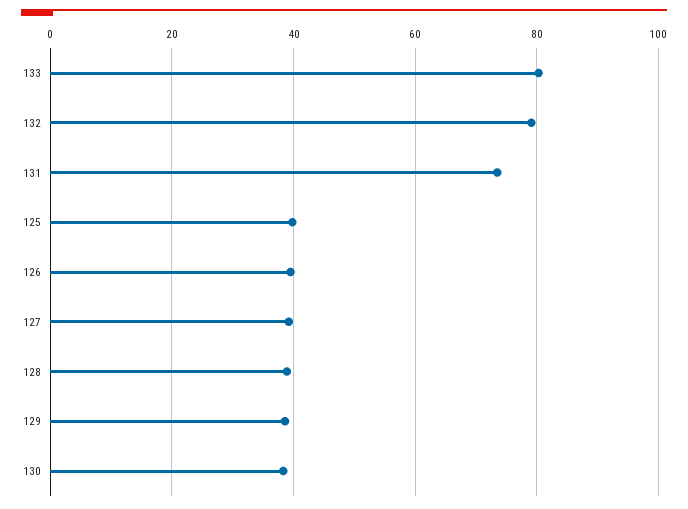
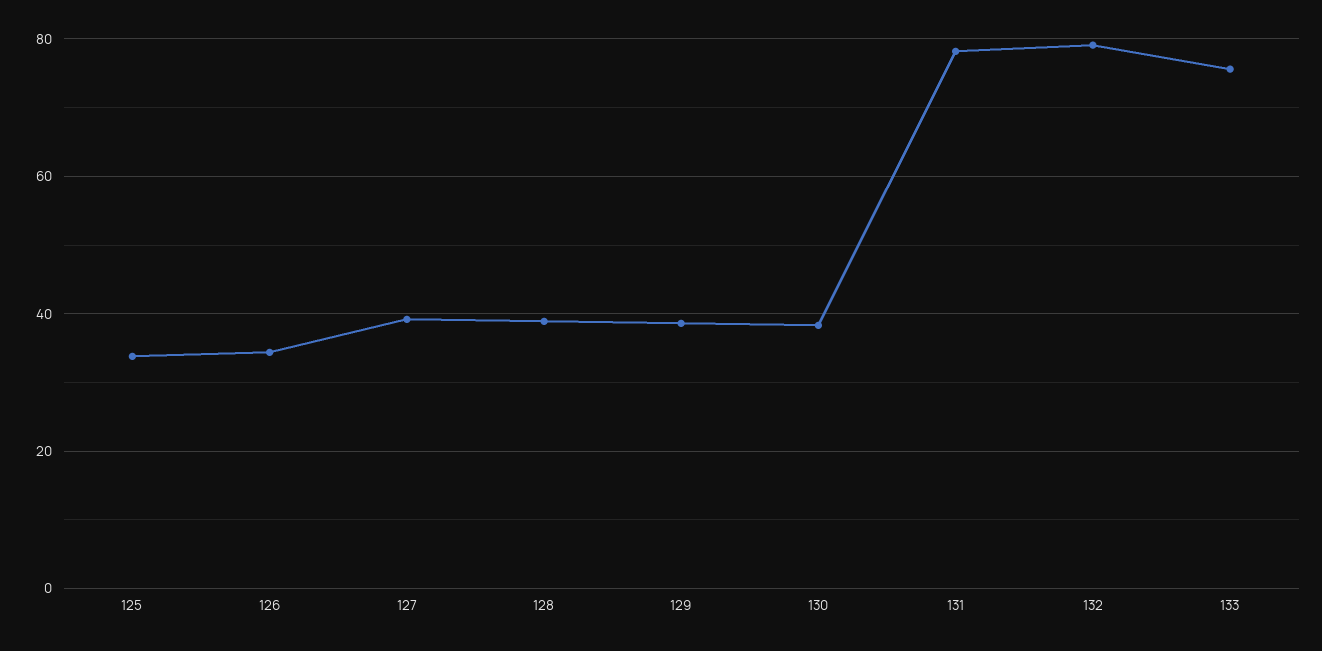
133: 80 -> 76
131: 74 -> 78
125: 40 -> 34
126: 40 -> 34

